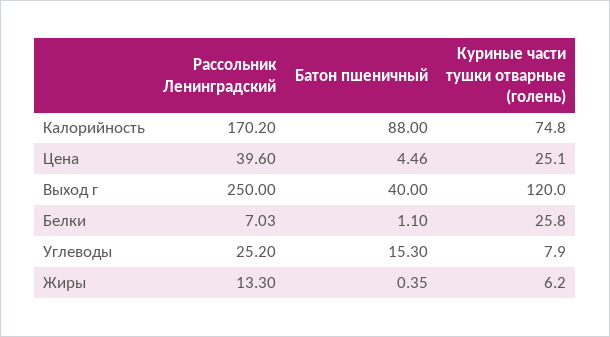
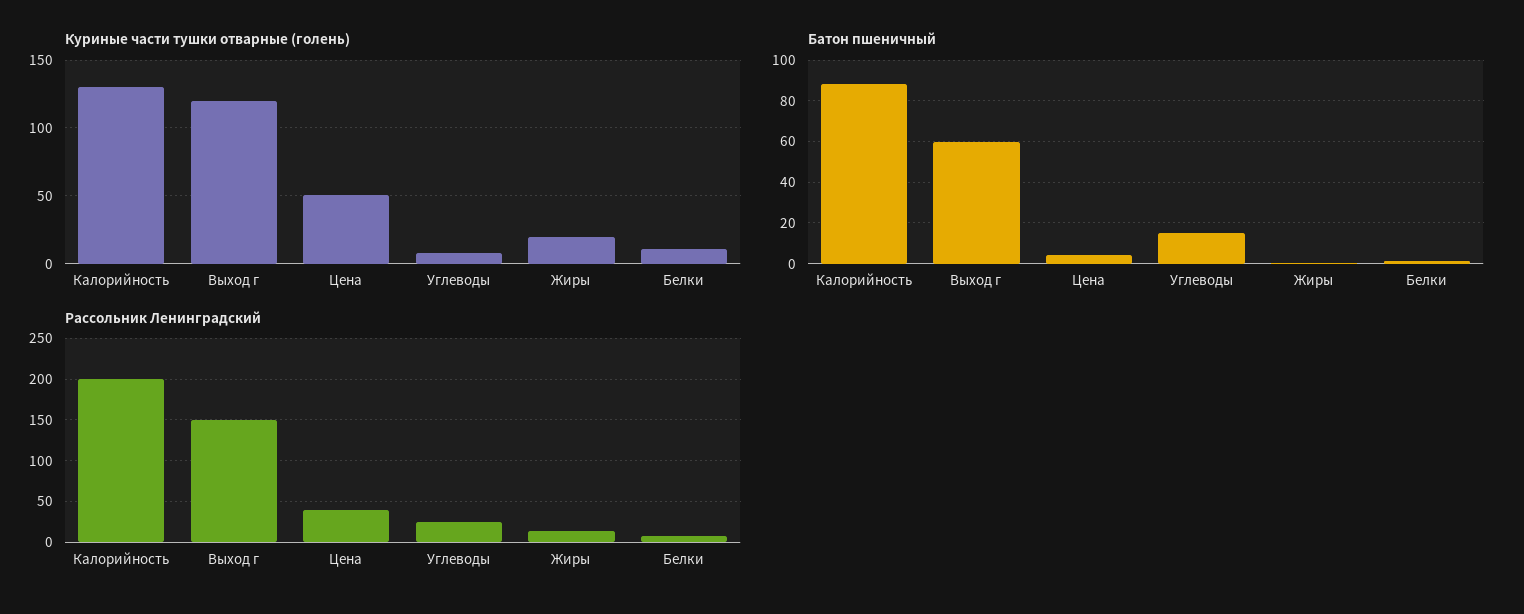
Рассольник Ленинградский, Калорийность: 170.2 -> 200
Куриные части тушки отварные (голень), Калорийность: 74.8 -> 130
Куриные части тушки отварные (голень), Цена: 25.1 -> 50
Рассольник Ленинградский, Выход г: 250 -> 150
Батон пшеничный, Выход г: 40 -> 60
Куриные части тушки отварные (голень), Белки: 25.8 -> 10
Куриные части тушки отварные (голень), Жиры: 6.2 -> 20

